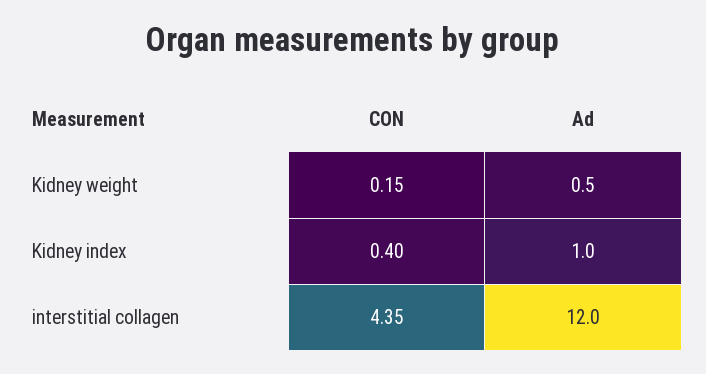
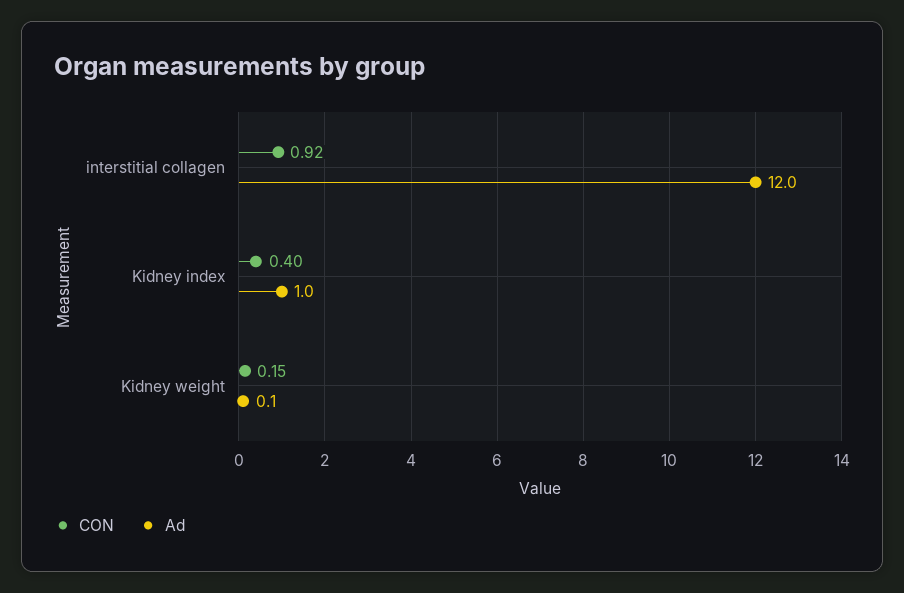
Ad, Kidney weight: 0.5 -> 0.1
CON, interstitial collagen: 4.35 -> 0.92

